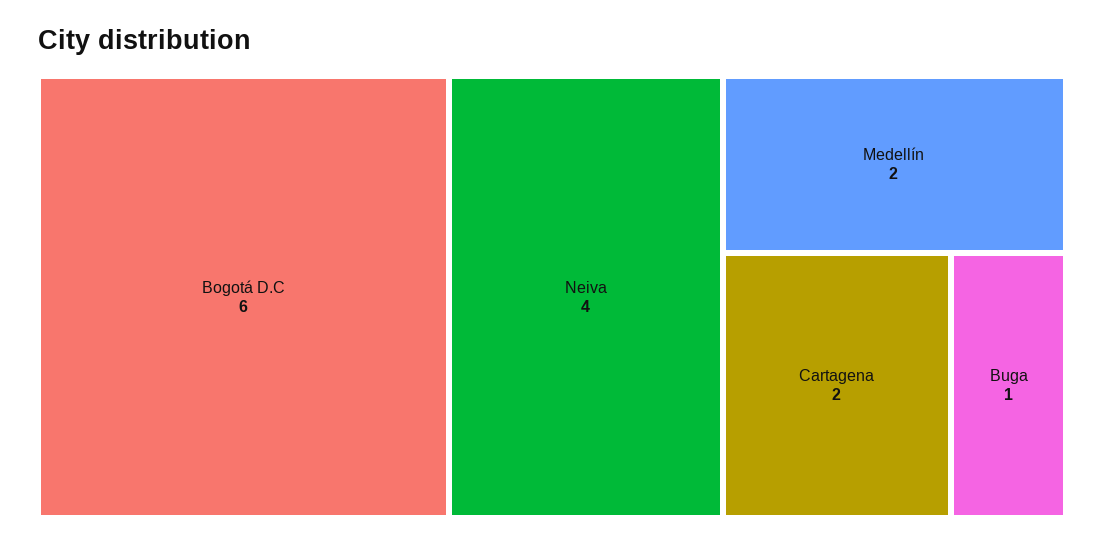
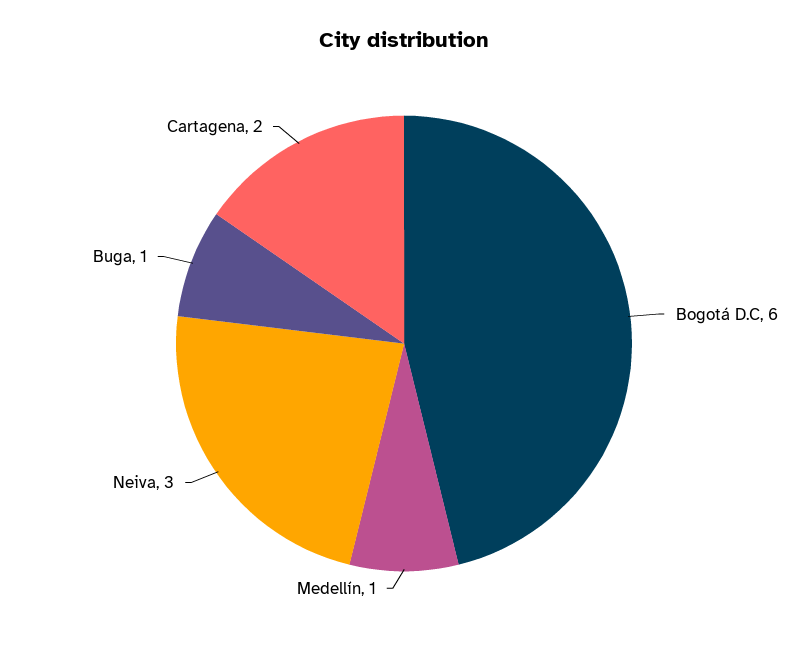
Neiva: 4 -> 3
Medellín: 2 -> 1

